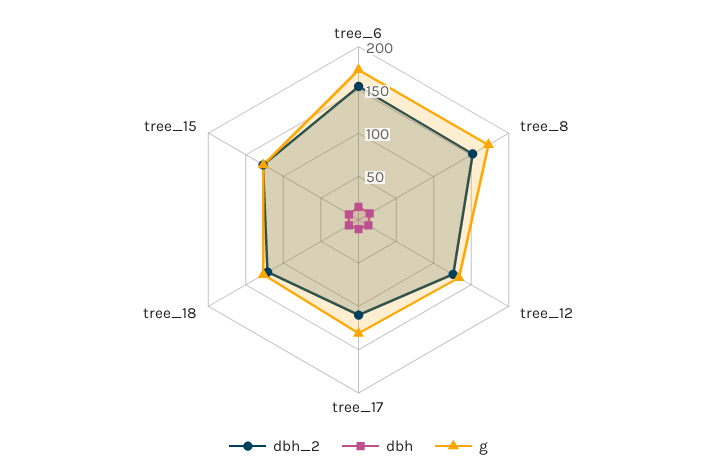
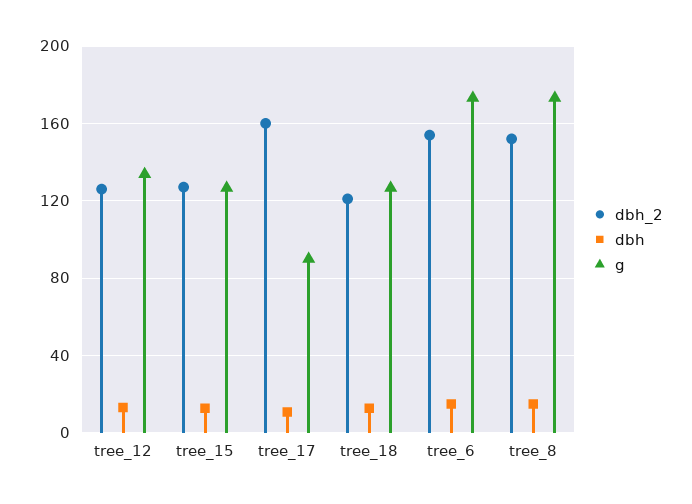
dbh_2, tree_17: 110 -> 160
g, tree_17: 130 -> 90

